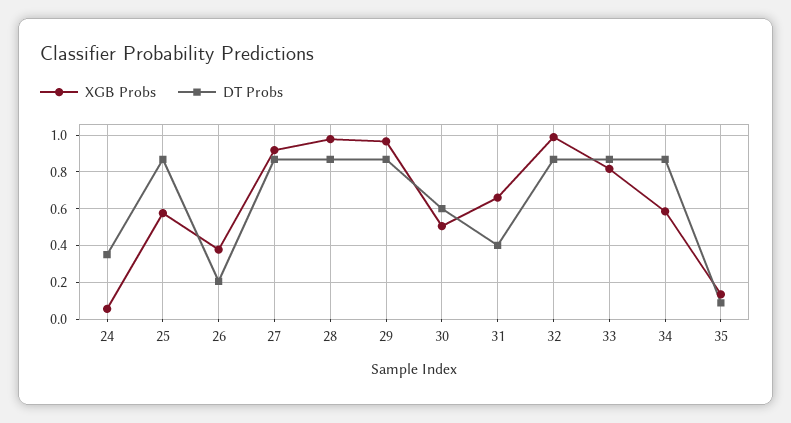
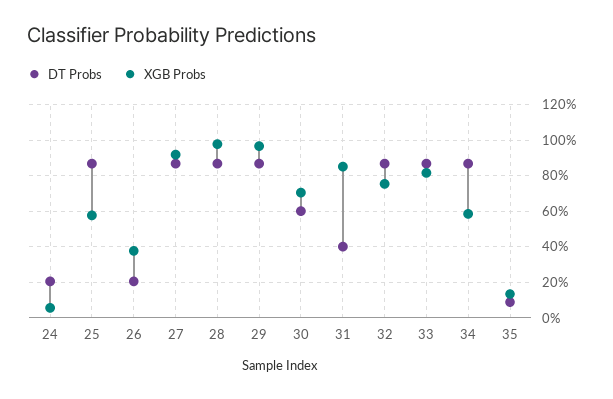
DT Probs, 24: 0.35 -> 0.2
XGB Probs, 30: 0.5 -> 0.7
XGB Probs, 31: 0.65 -> 0.85
XGB Probs, 32: 1 -> 0.75

